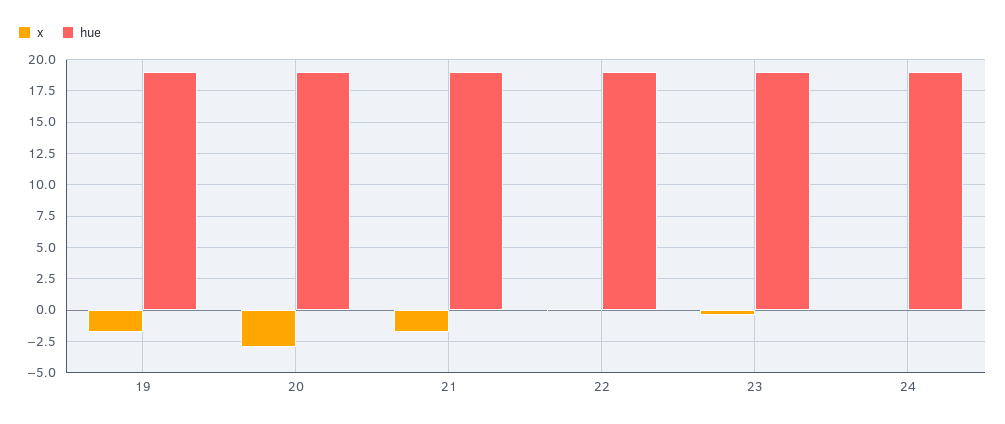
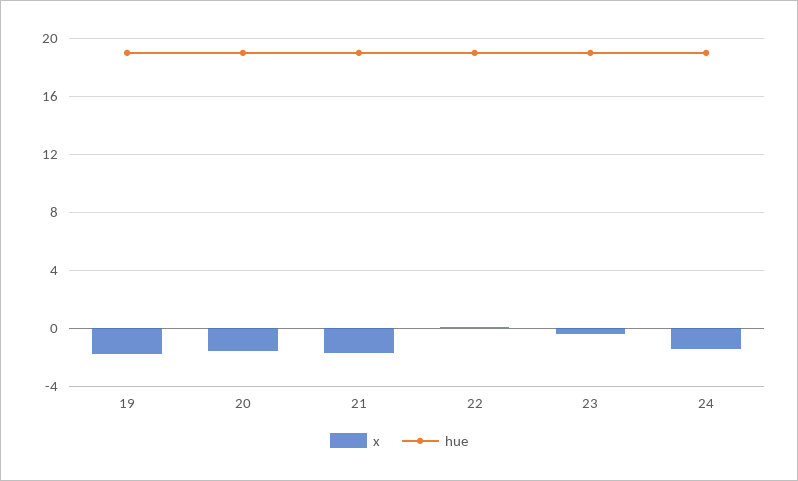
x, 20: -3 -> -1.5
x, 24: 0 -> -1.5

